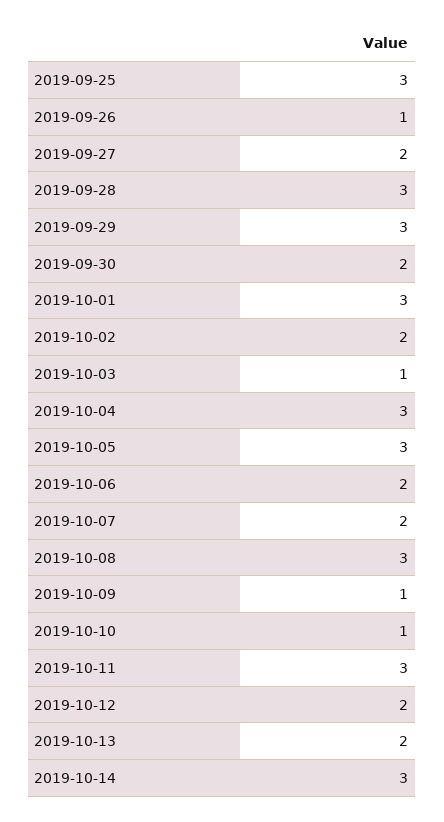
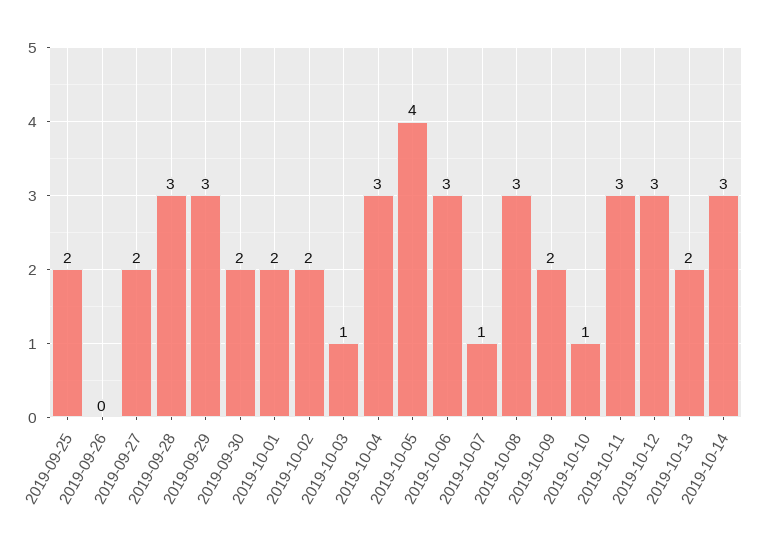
2019-09-25: 3 -> 2
2019-09-26: 1 -> 0
2019-10-01: 3 -> 2
2019-10-05: 3 -> 4
2019-10-06: 2 -> 3
2019-10-07: 2 -> 1
2019-10-09: 1 -> 2
2019-10-12: 2 -> 3

